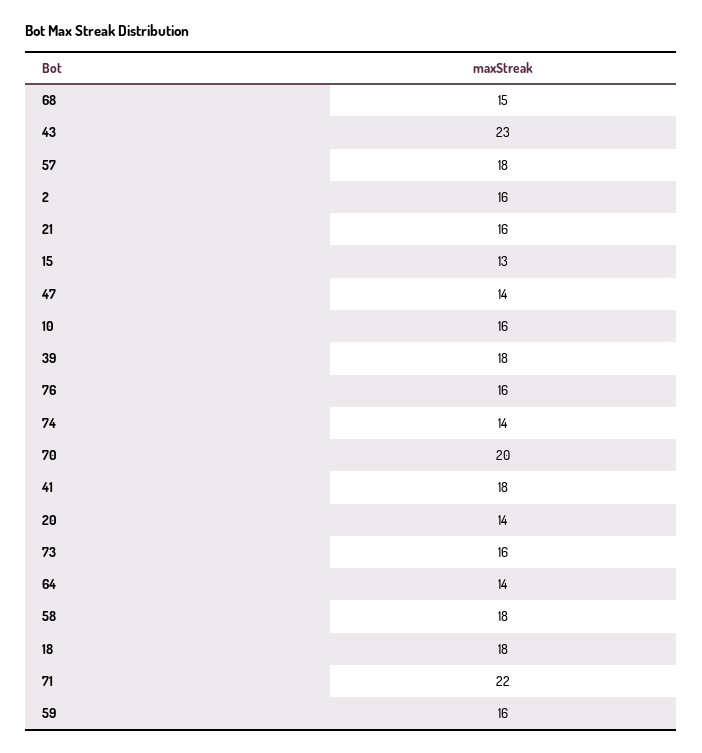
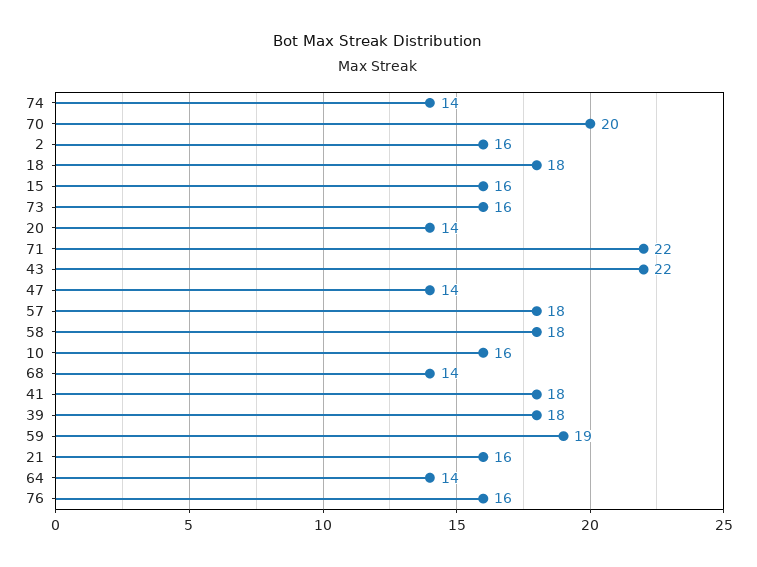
68: 15 -> 14
43: 23 -> 22
15: 13 -> 16
59: 16 -> 19

